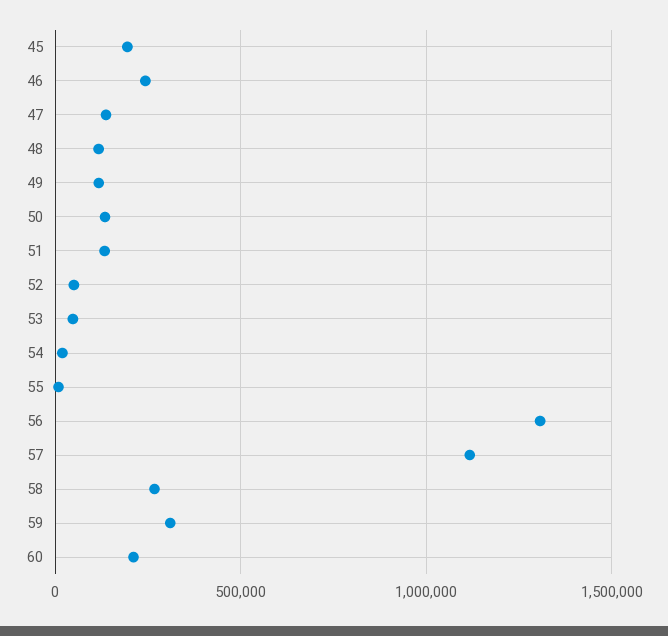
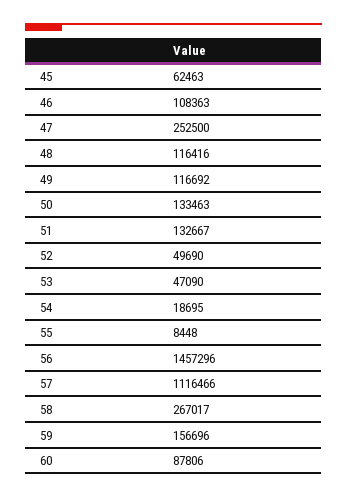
45: 200000 -> 62463
46: 250000 -> 108363
47: 150000 -> 252500
56: 1300000 -> 1457296
59: 300000 -> 156696
60: 200000 -> 87806

